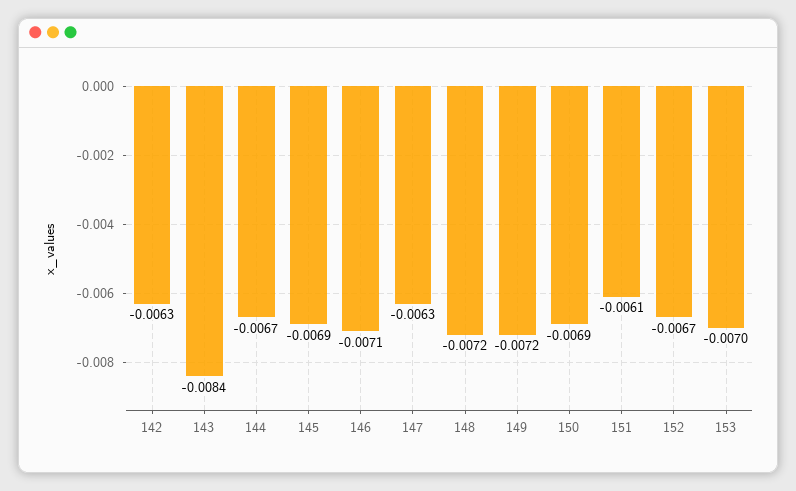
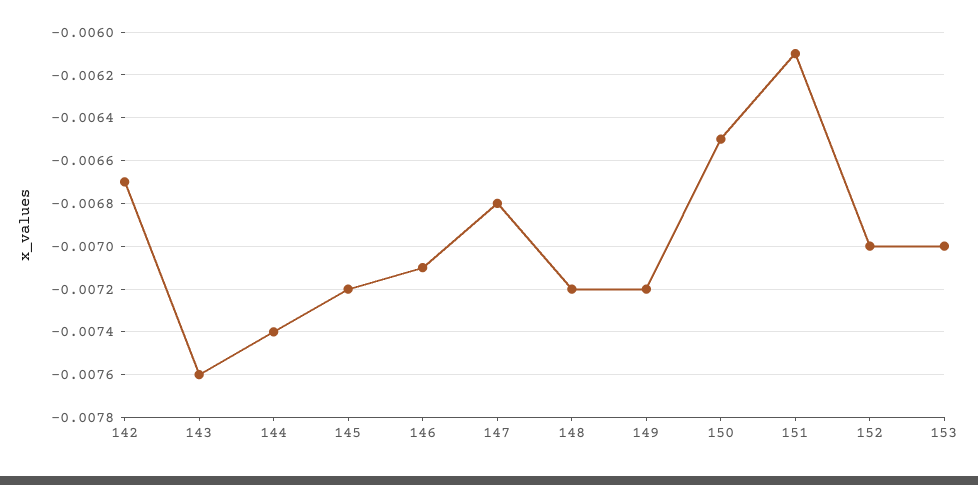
142: -0.0063 -> -0.0067
143: -0.0084 -> -0.0076
144: -0.0067 -> -0.0074
145: -0.0069 -> -0.0072
147: -0.0063 -> -0.0068
150: -0.0069 -> -0.0065
152: -0.0067 -> -0.007

